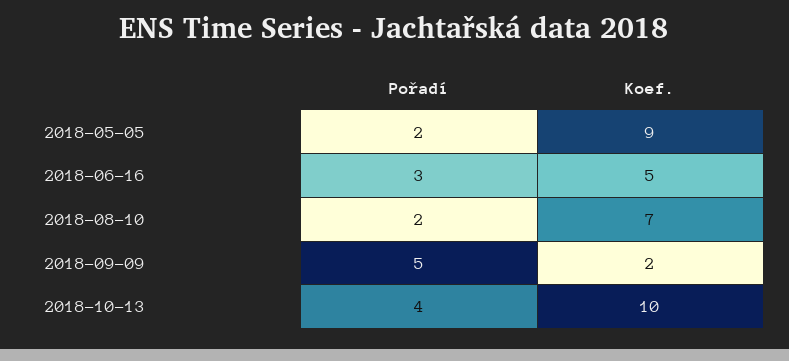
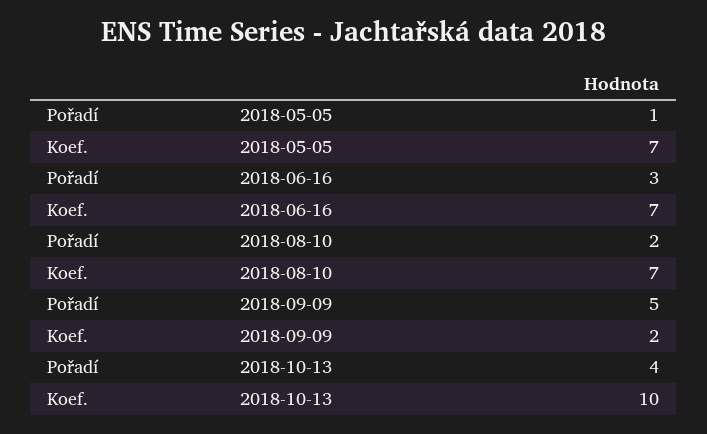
Pořadí, 2018-05-05: 2 -> 1
Koef., 2018-05-05: 9 -> 7
Koef., 2018-06-16: 5 -> 7

